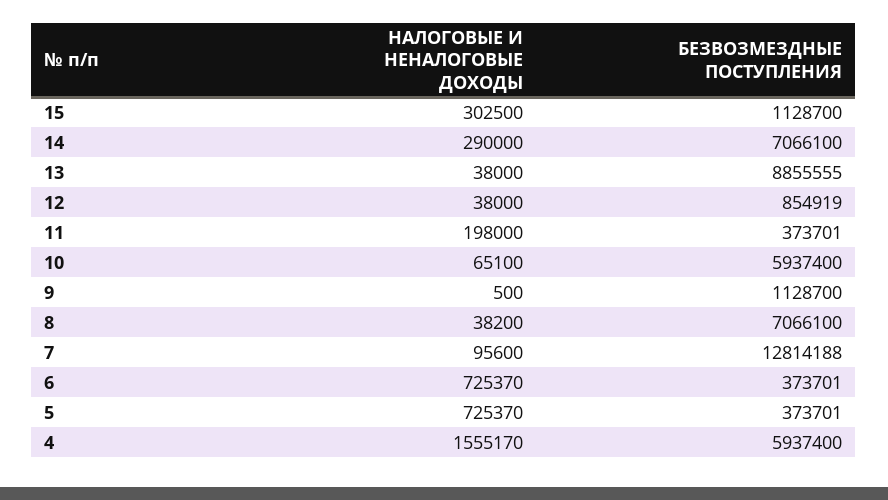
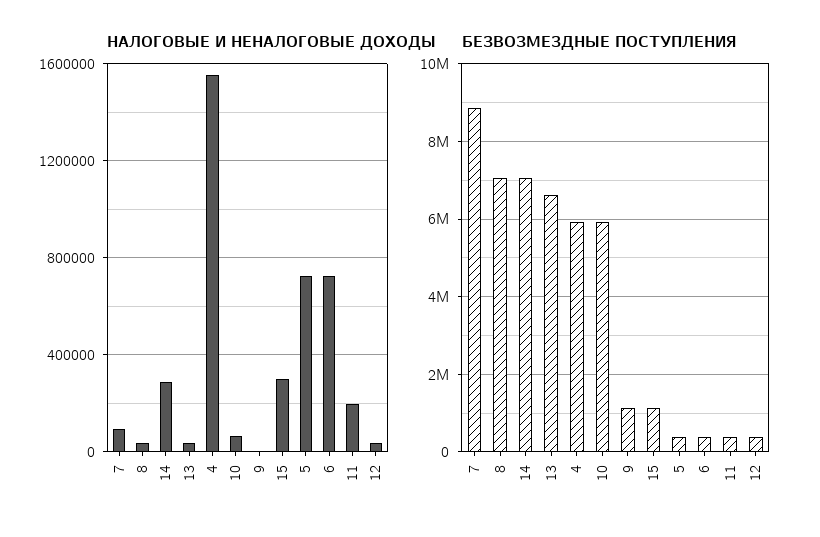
БЕЗВОЗМЕЗДНЫЕ ПОСТУПЛЕНИЯ, 13: 8855555 -> 6600000
БЕЗВОЗМЕЗДНЫЕ ПОСТУПЛЕНИЯ, 12: 854919 -> 400000
БЕЗВОЗМЕЗДНЫЕ ПОСТУПЛЕНИЯ, 7: 12814188 -> 8800000

